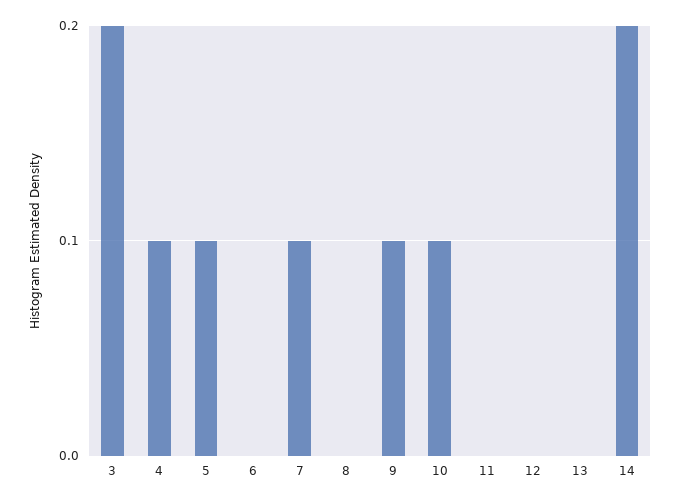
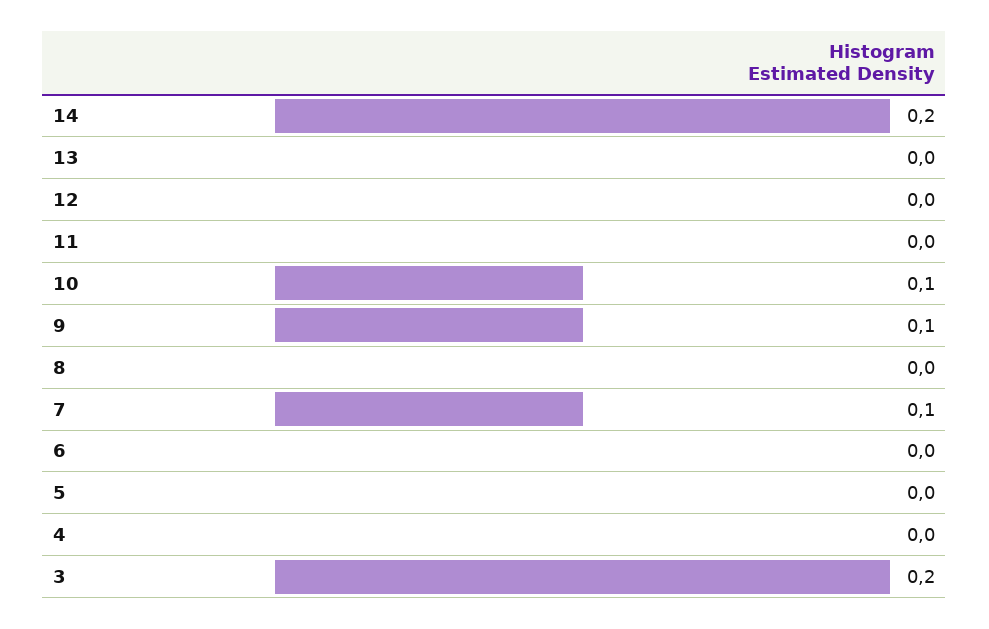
4: 0.1 -> 0
5: 0.1 -> 0

